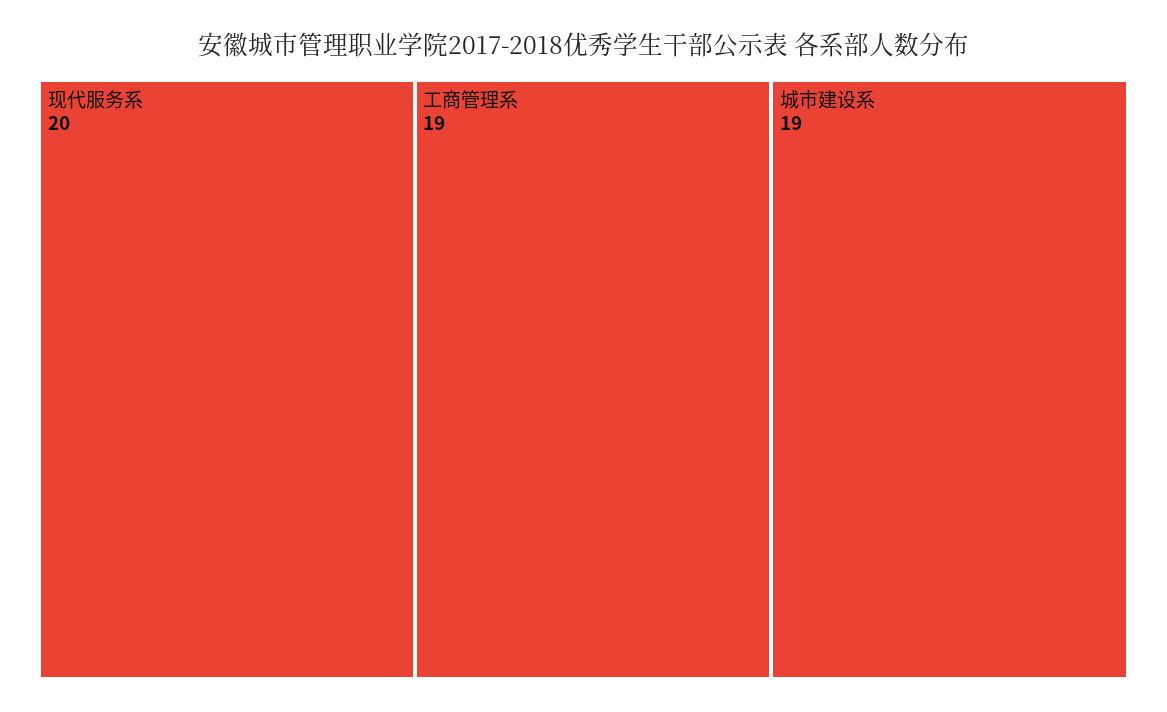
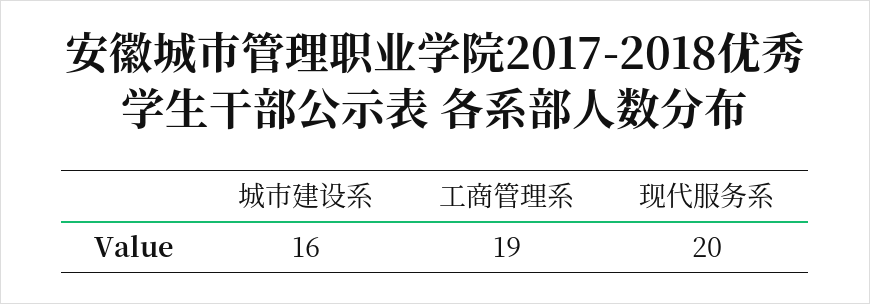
城市建设系: 19 -> 16

